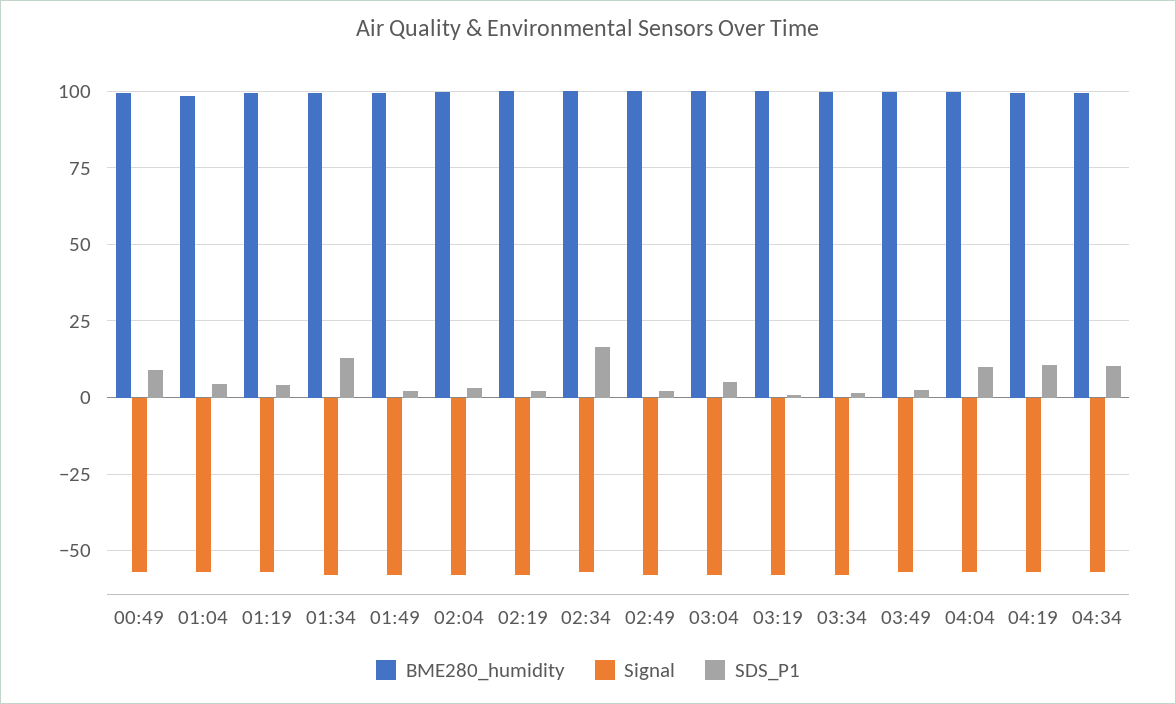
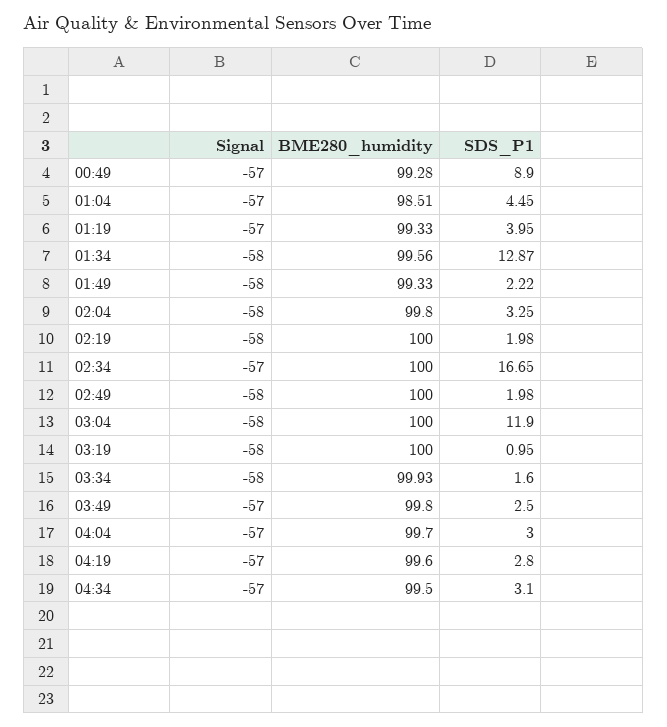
SDS_P1, 03:04: 5 -> 11.9
SDS_P1, 04:04: 10 -> 3
SDS_P1, 04:19: 10 -> 2.8
SDS_P1, 04:34: 10 -> 3.1

